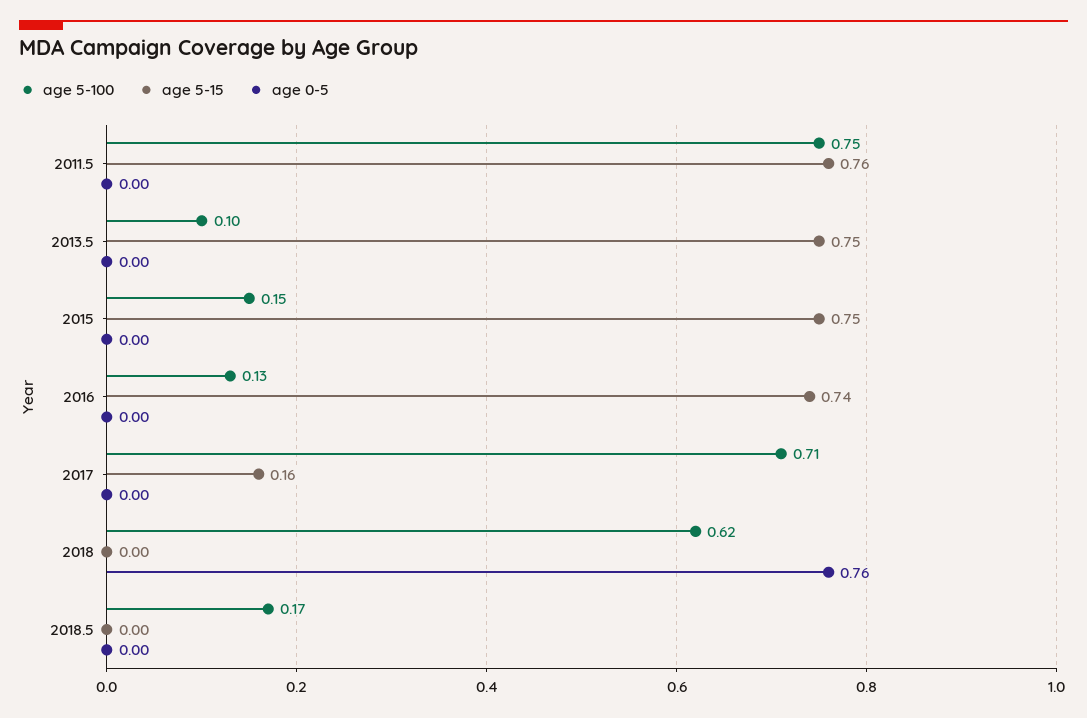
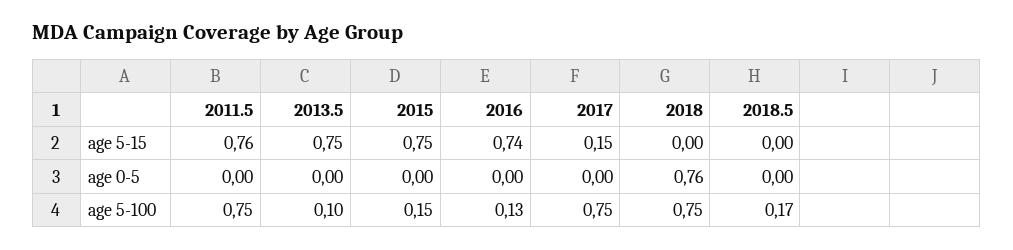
age 5-100, 2017: 0.71 -> 0.75
age 5-15, 2017: 0.16 -> 0.15
age 5-100, 2018: 0.62 -> 0.75

